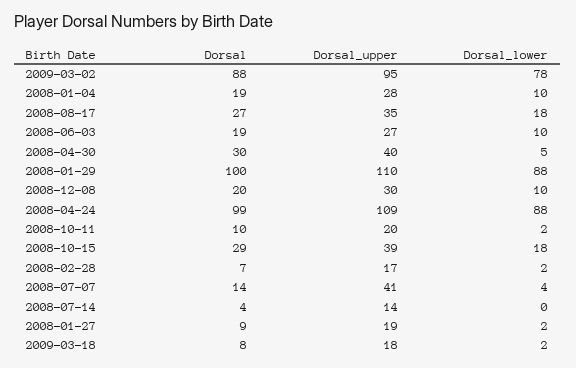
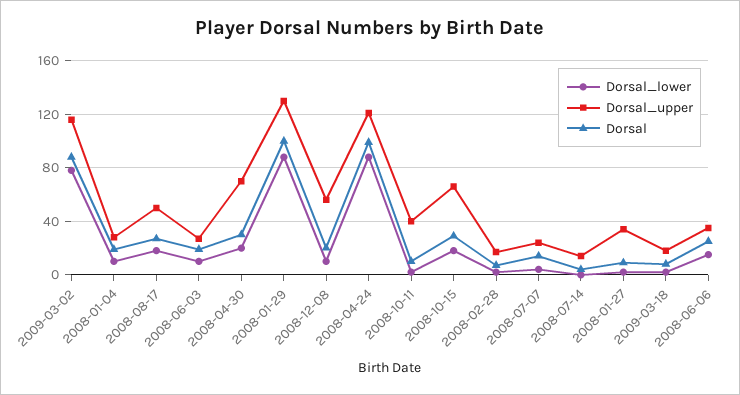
Dorsal_upper, 2009-03-02: 95 -> 115
Dorsal_upper, 2008-08-17: 35 -> 50
Dorsal_upper, 2008-04-30: 40 -> 70
Dorsal_lower, 2008-04-30: 5 -> 20
Dorsal_upper, 2008-01-29: 110 -> 130
Dorsal_upper, 2008-12-08: 30 -> 55
Dorsal_upper, 2008-04-24: 109 -> 120
Dorsal_upper, 2008-10-11: 20 -> 40
Dorsal_upper, 2008-10-15: 39 -> 65
Dorsal_upper, 2008-07-07: 41 -> 25
Dorsal_upper, 2008-01-27: 19 -> 35
Dorsal_lower, 2008-06-06: none -> 15
Dorsal_upper, 2008-06-06: none -> 35
Dorsal, 2008-06-06: none -> 25

